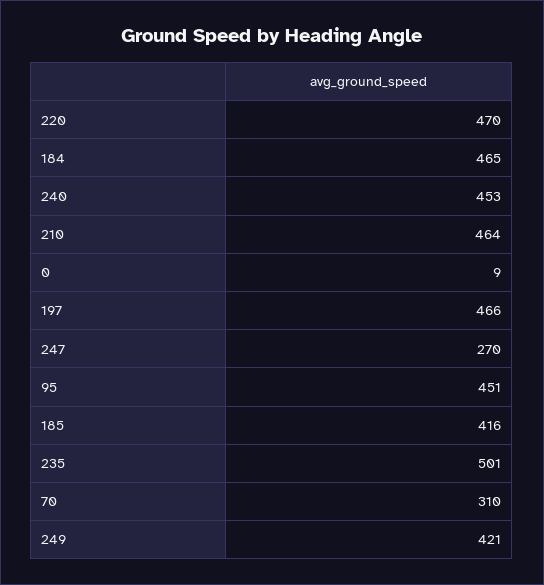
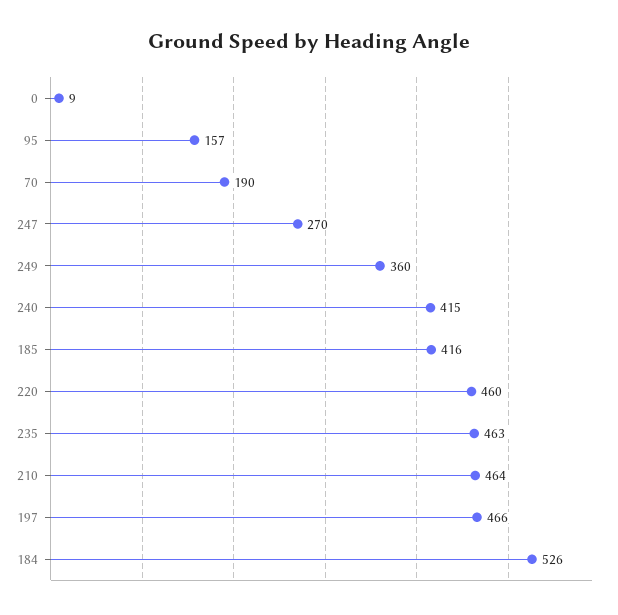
220: 470 -> 460
184: 465 -> 526
240: 453 -> 415
95: 451 -> 157
235: 501 -> 463
70: 310 -> 190
249: 421 -> 360

